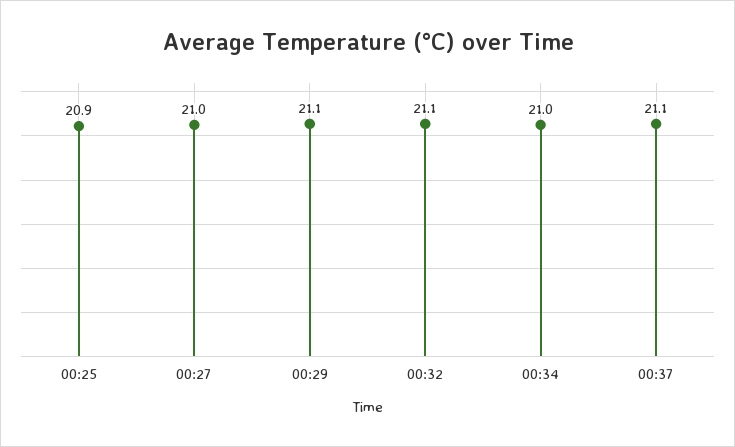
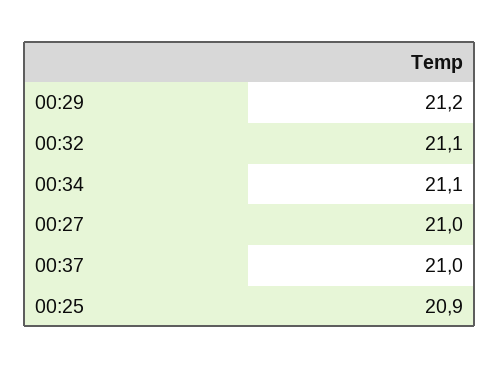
00:29: 21.1 -> 21.2
00:34: 21 -> 21.1
00:37: 21.1 -> 21

